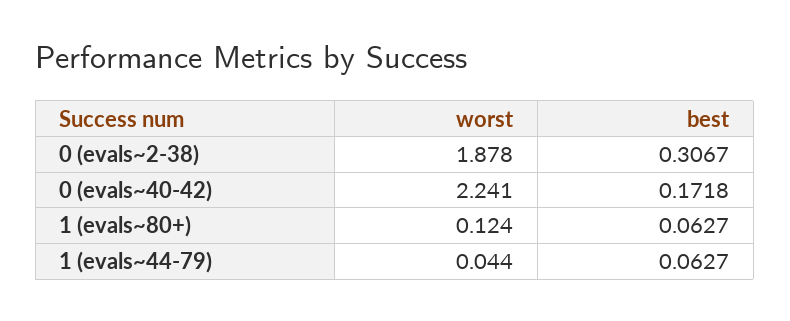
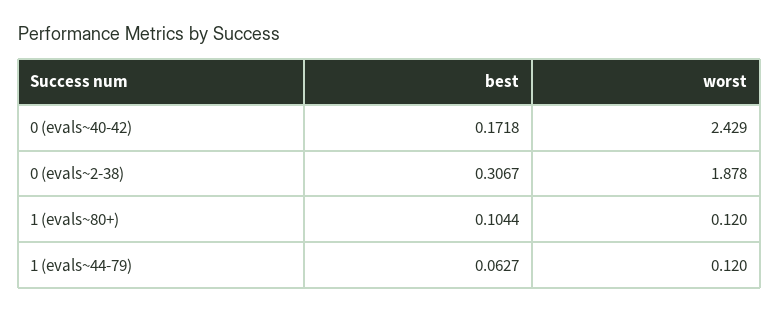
worst, 0 (evals~40-42): 2.241 -> 2.429
worst, 1 (evals~80+): 0.124 -> 0.12
best, 1 (evals~80+): 0.0627 -> 0.1044
worst, 1 (evals~44-79): 0.044 -> 0.12

